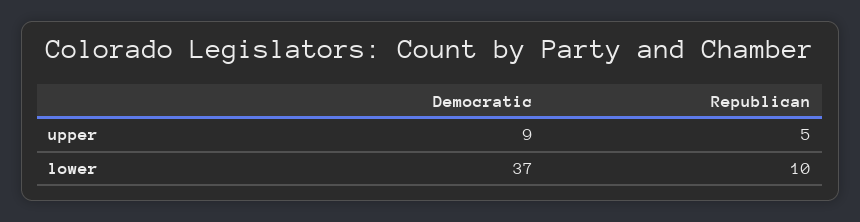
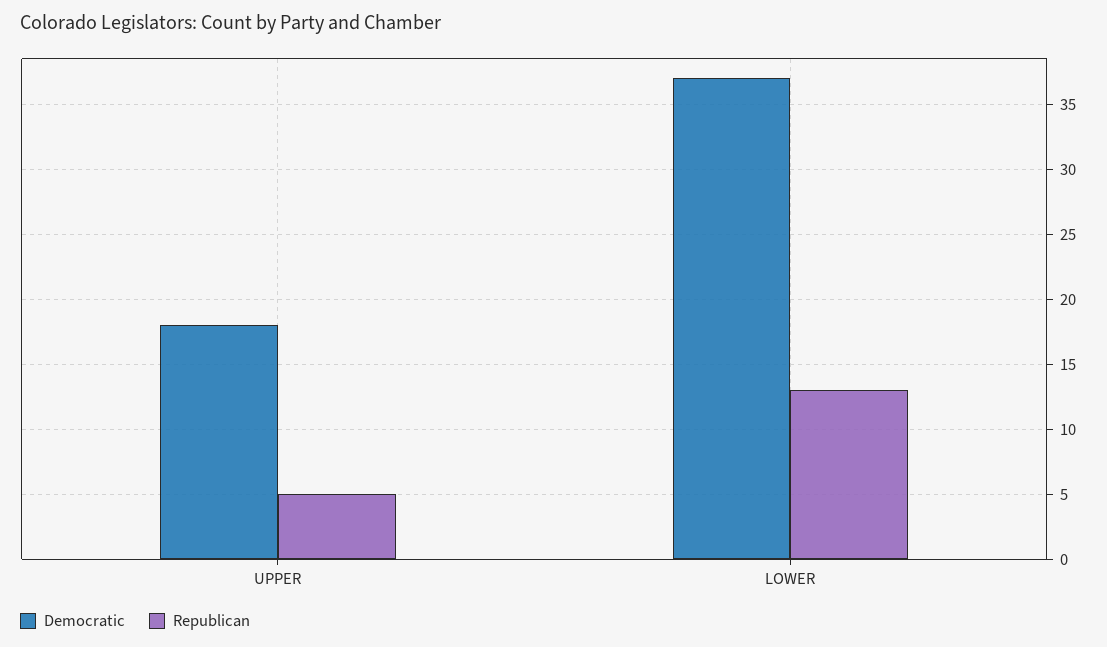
Democratic, upper: 9 -> 18
Republican, lower: 10 -> 13

